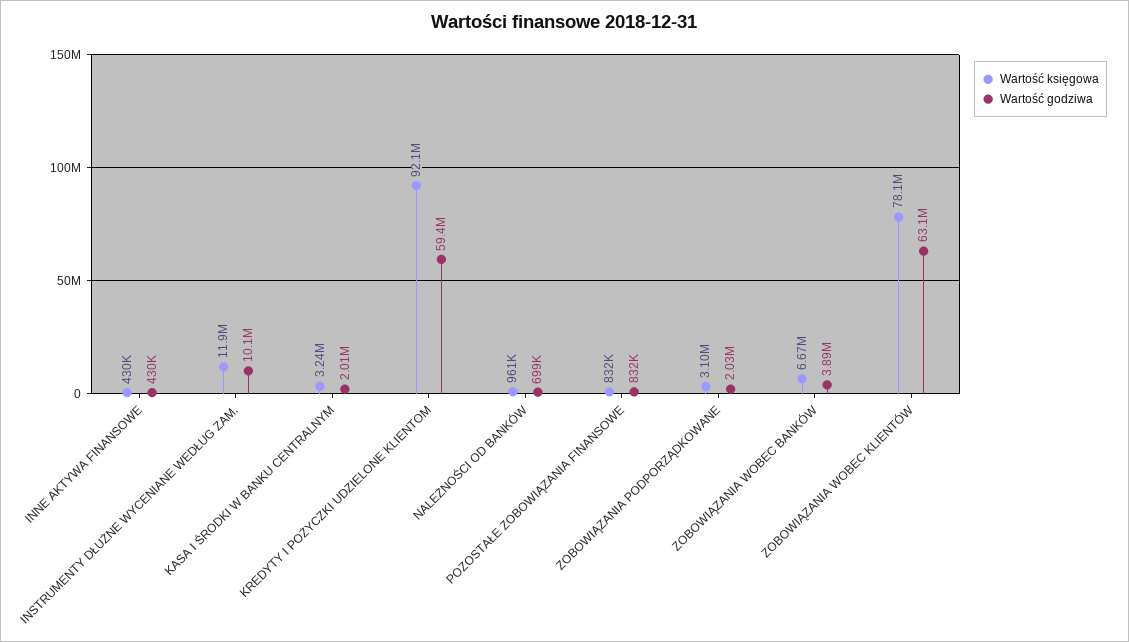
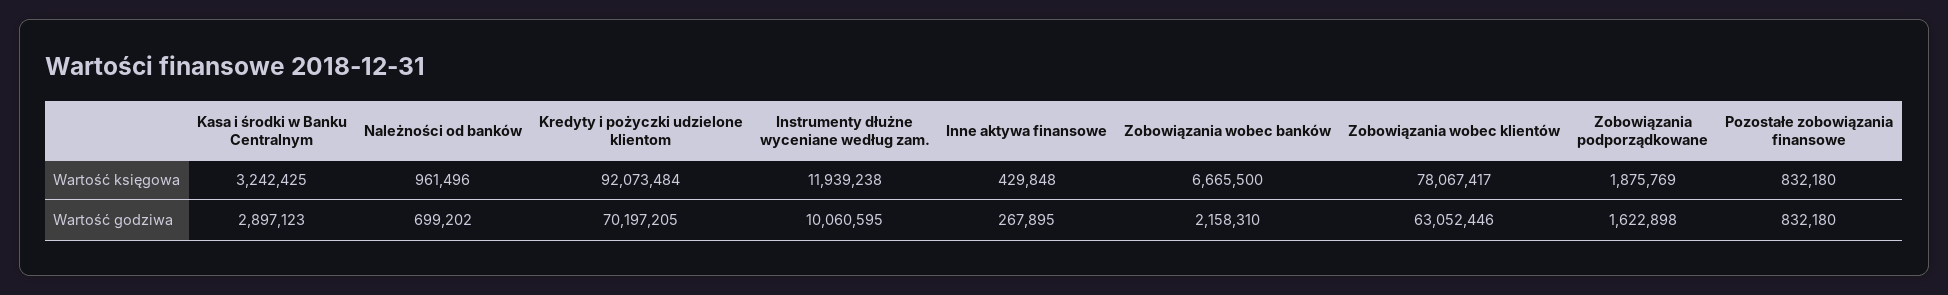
Wartość godziwa, INNE AKTYWA FINANSOWE: 430000 -> 267895
Wartość godziwa, KASA I ŚRODKI W BANKU CENTRALNYM: 2010000 -> 2897123
Wartość godziwa, KREDYTY I POŻYCZKI UDZIELONE KLIENTOM: 59400000 -> 70197205
Wartość księgowa, ZOBOWIĄZANIA PODPORZĄDKOWANE: 3100000 -> 1875769
Wartość godziwa, ZOBOWIĄZANIA PODPORZĄDKOWANE: 2030000 -> 1622898
Wartość godziwa, ZOBOWIĄZANIA WOBEC BANKÓW: 3890000 -> 2158310

